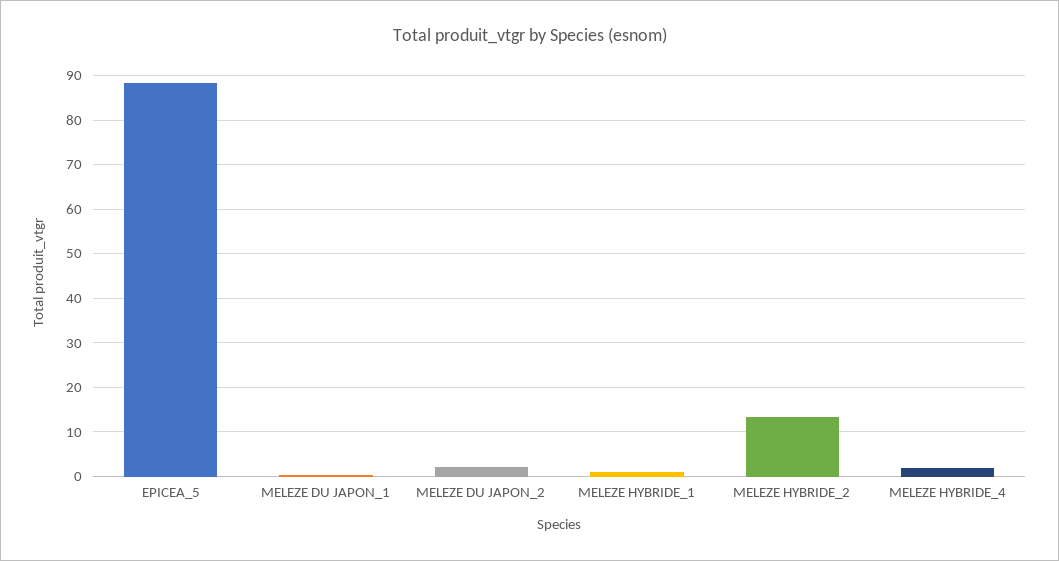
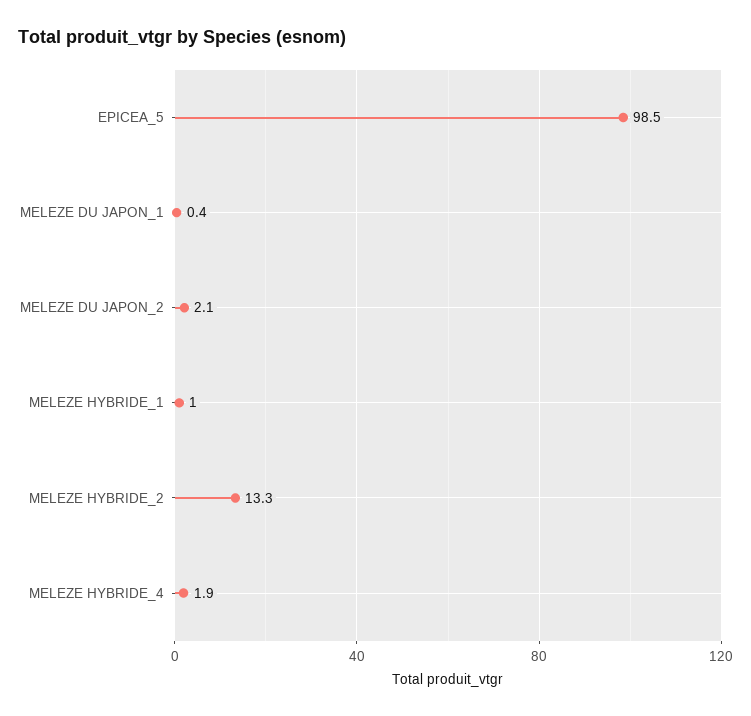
EPICEA_5: 88 -> 98.5

